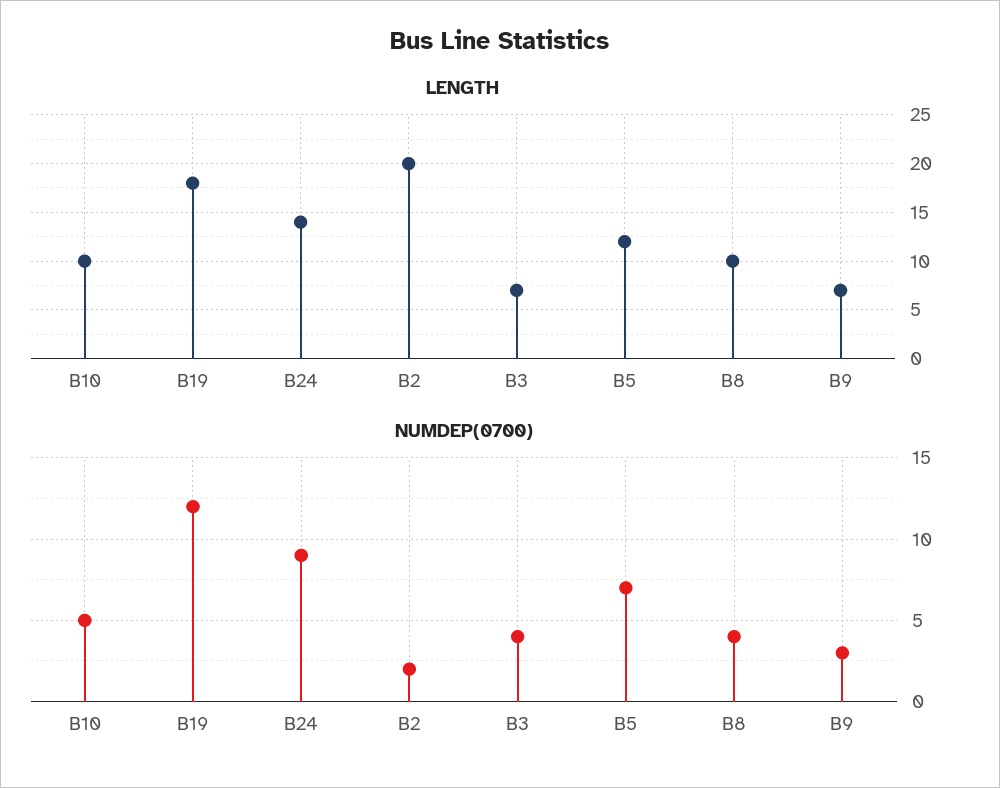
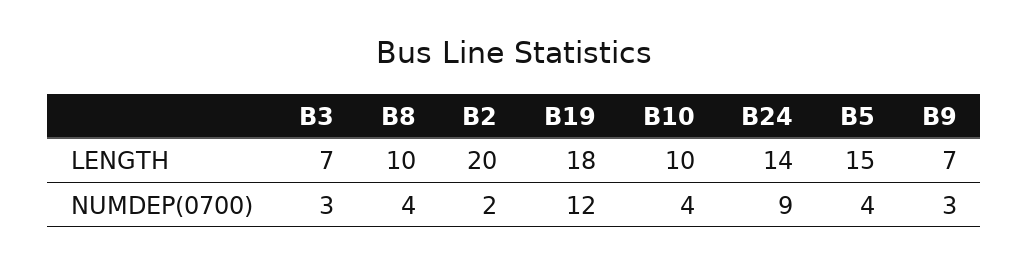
LENGTH, B5: 12 -> 15
NUMDEP(0700), B10: 5 -> 4
NUMDEP(0700), B3: 4 -> 3
NUMDEP(0700), B5: 7 -> 4

